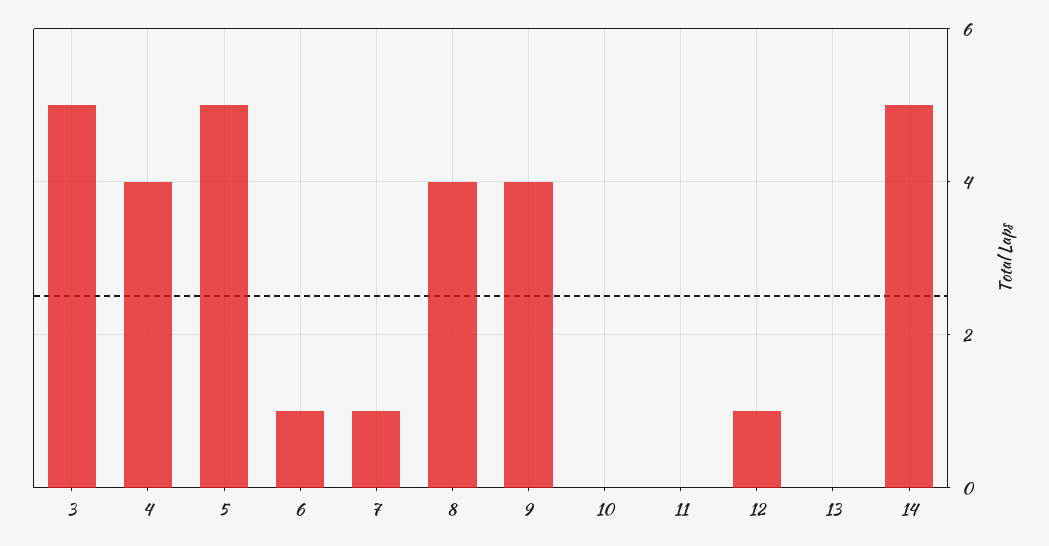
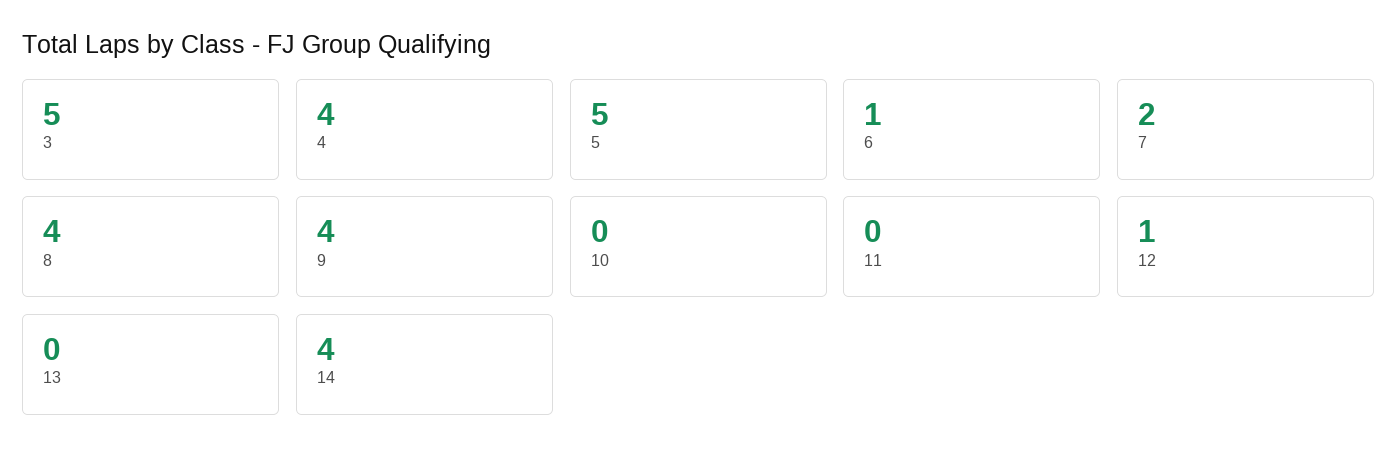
7: 1 -> 2
14: 5 -> 4

